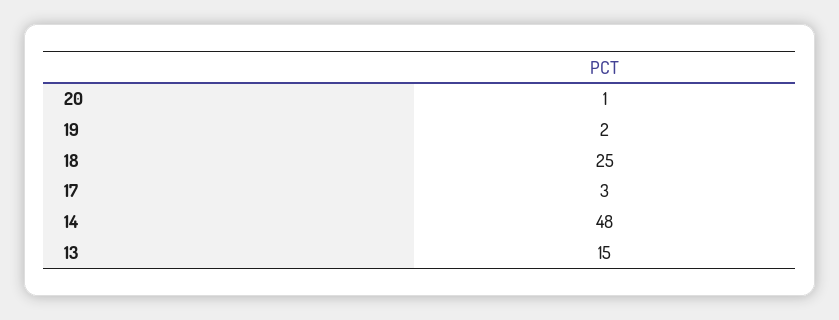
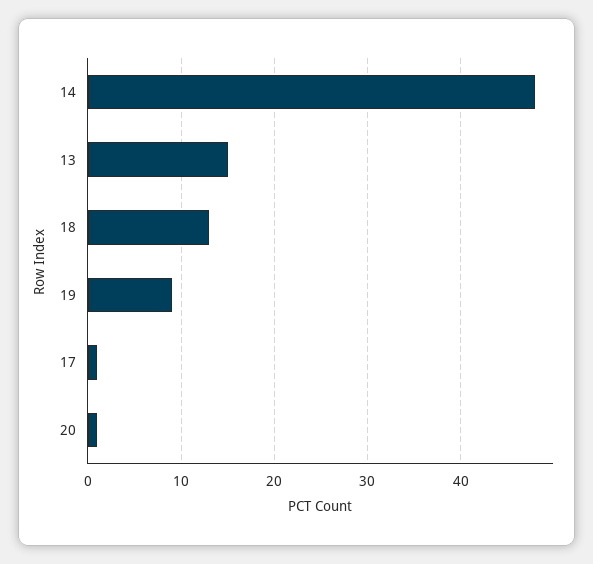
19: 2 -> 9
18: 25 -> 13
17: 3 -> 1

